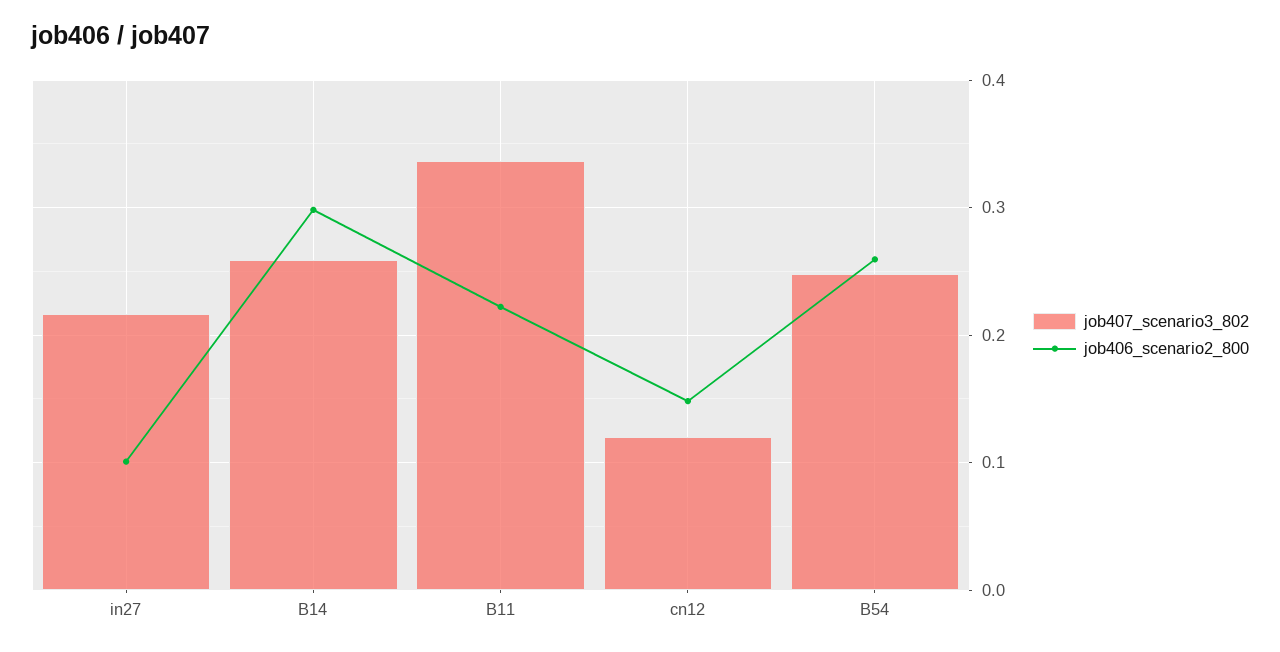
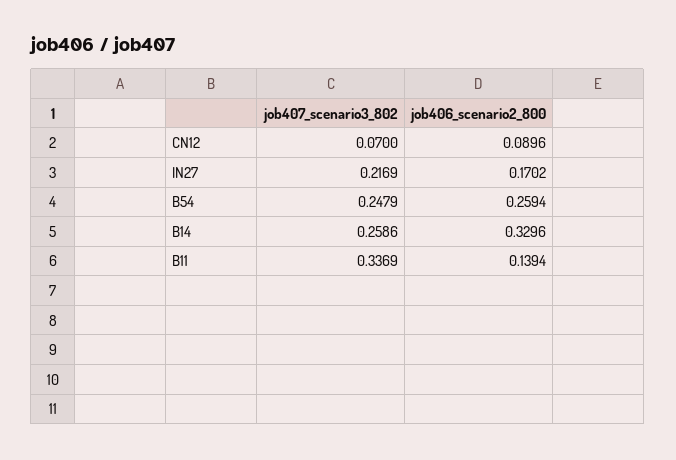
job406_scenario2_800, in27: 0.1 -> 0.1702
job406_scenario2_800, B14: 0.3 -> 0.3296
job406_scenario2_800, B11: 0.22 -> 0.1394
job407_scenario3_802, cn12: 0.12 -> 0.07
job406_scenario2_800, cn12: 0.15 -> 0.0896

